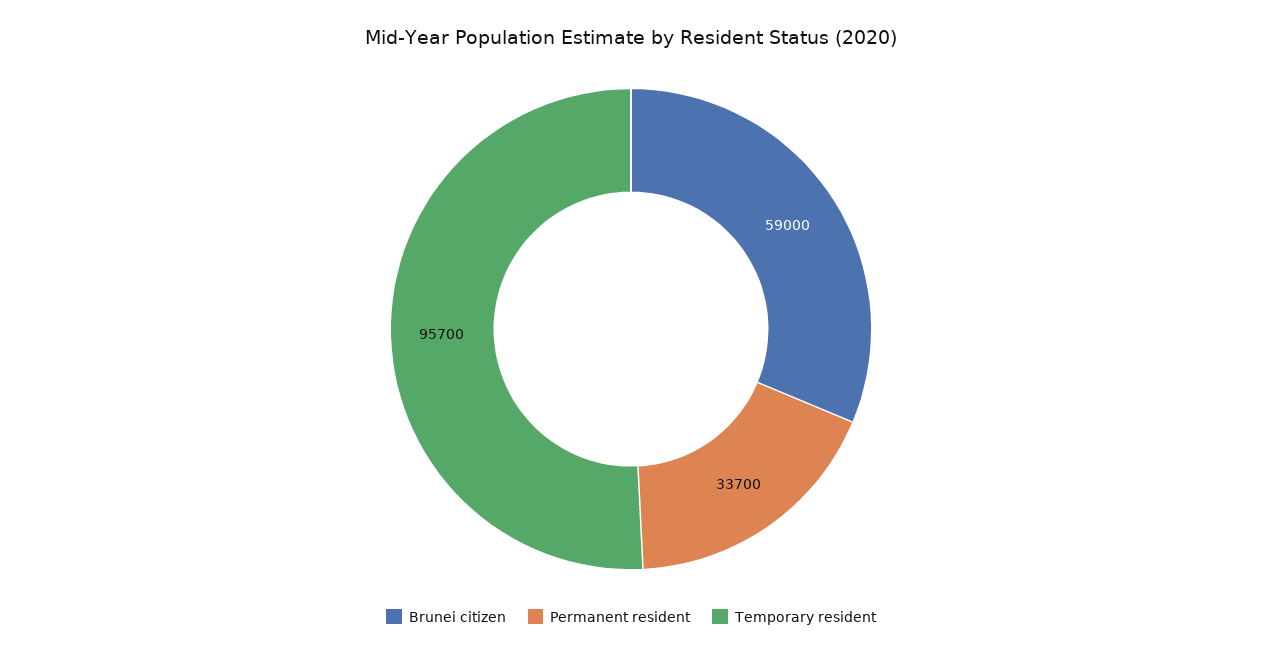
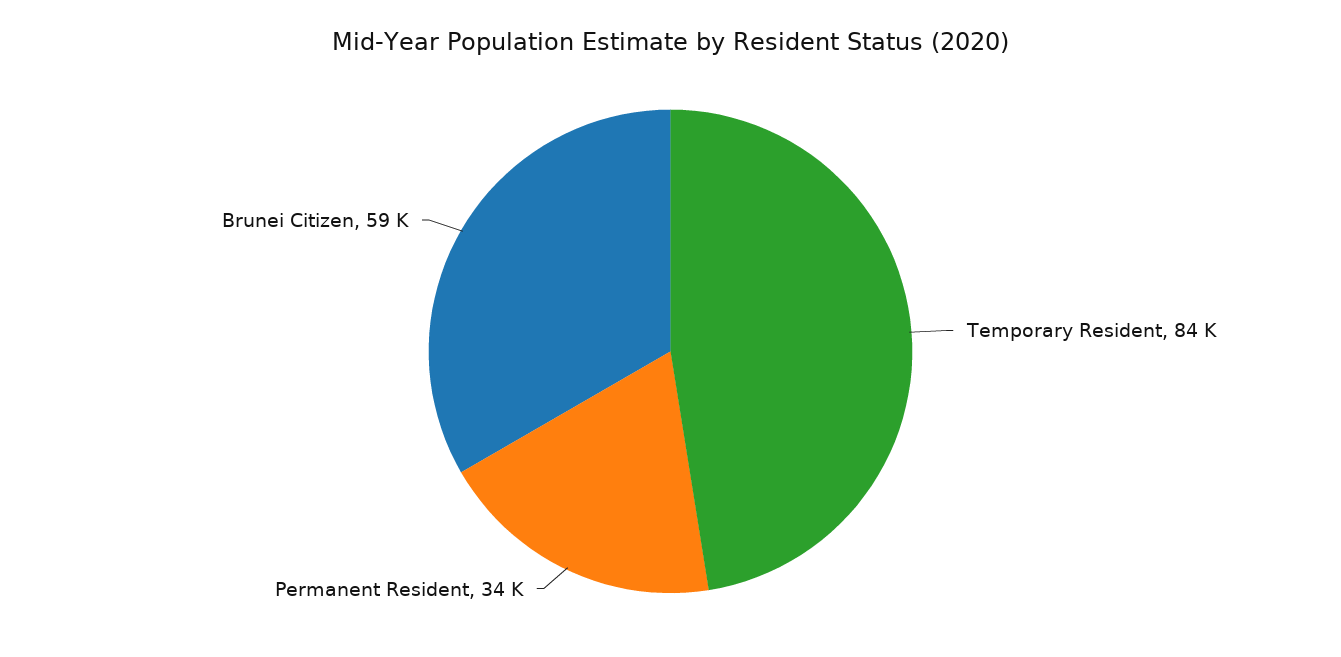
Temporary resident: 95700 -> 84000

